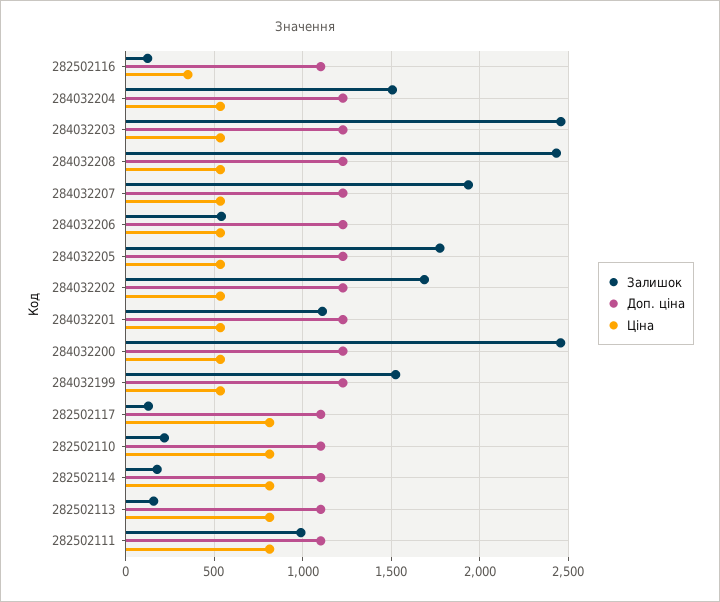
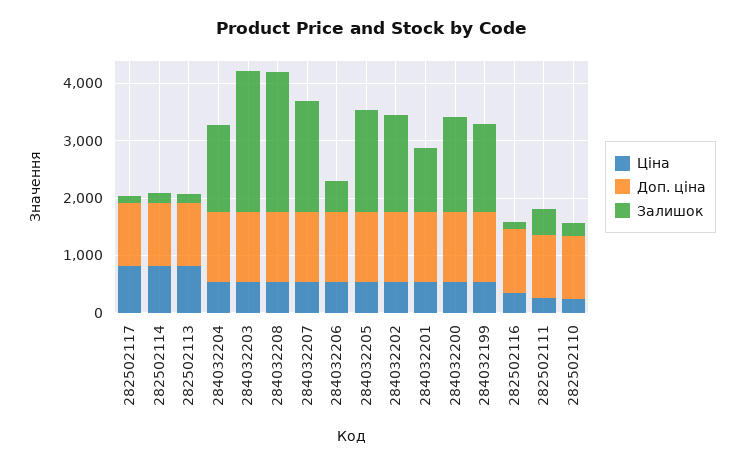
Залишок, 284032200: 2450 -> 1600
Ціна, 282502110: 800 -> 200
Залишок, 282502111: 1000 -> 400
Ціна, 282502111: 800 -> 200

